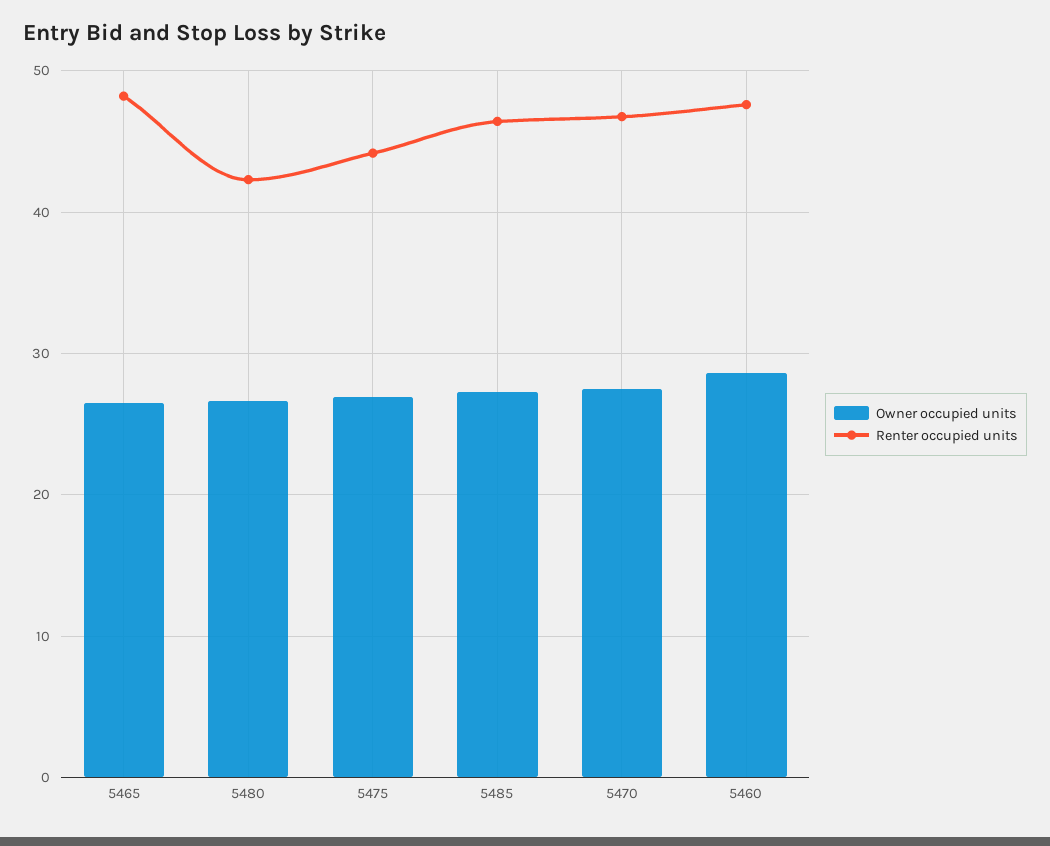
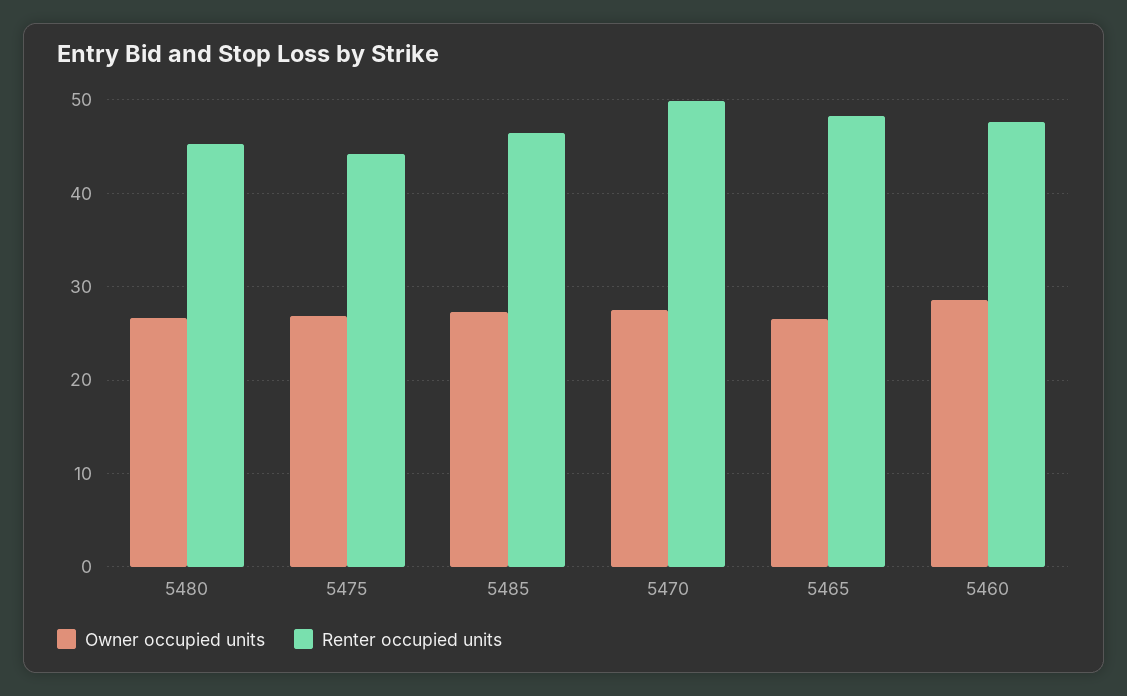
Renter occupied units, 5480: 42 -> 45
Renter occupied units, 5470: 47 -> 50

